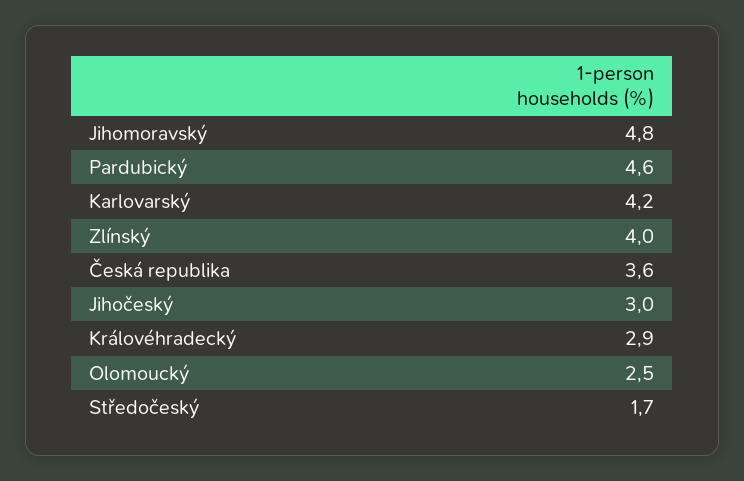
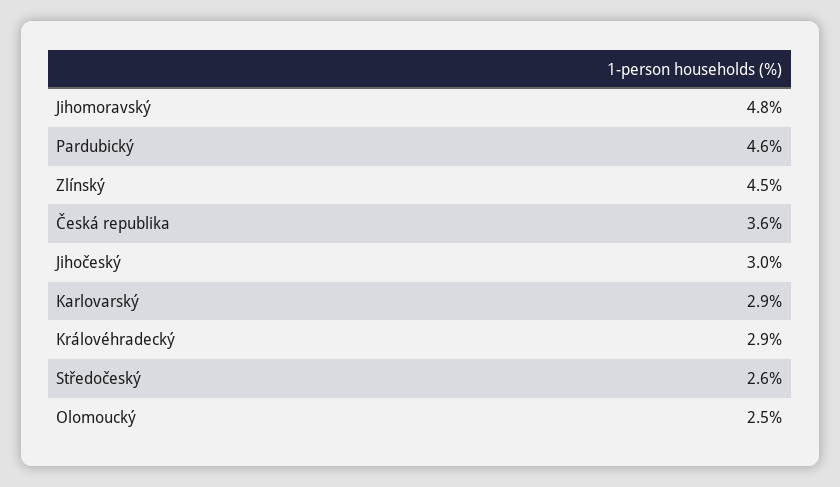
Karlovarský: 4.2 -> 2.9
Zlínský: 4 -> 4.5
Středočeský: 1.7 -> 2.6

